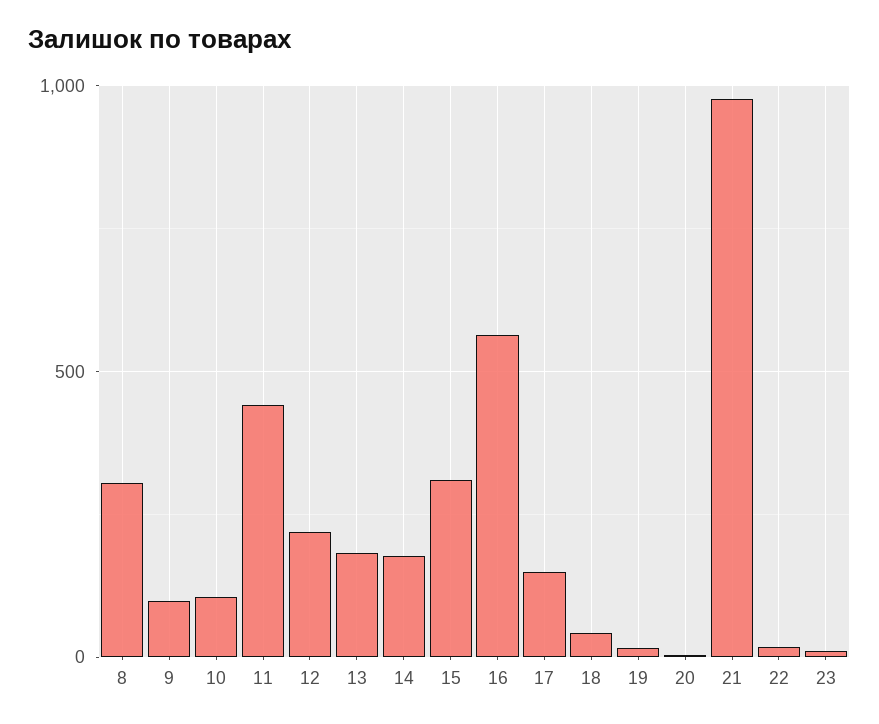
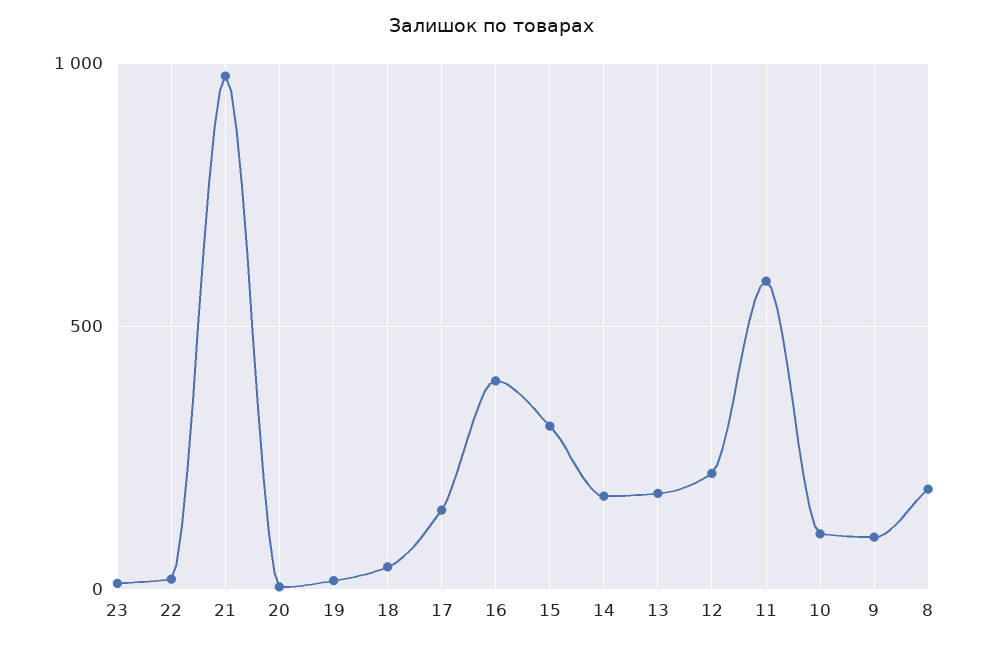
8: 300 -> 200
11: 450 -> 600
16: 550 -> 400

